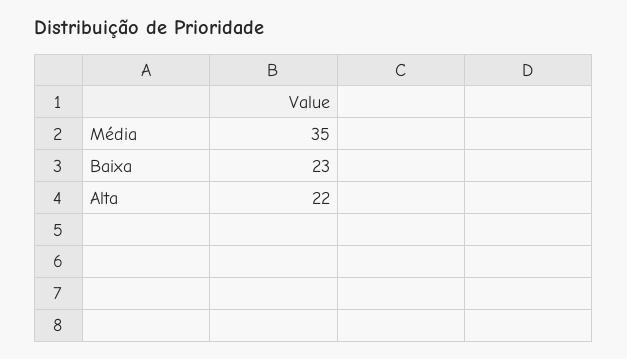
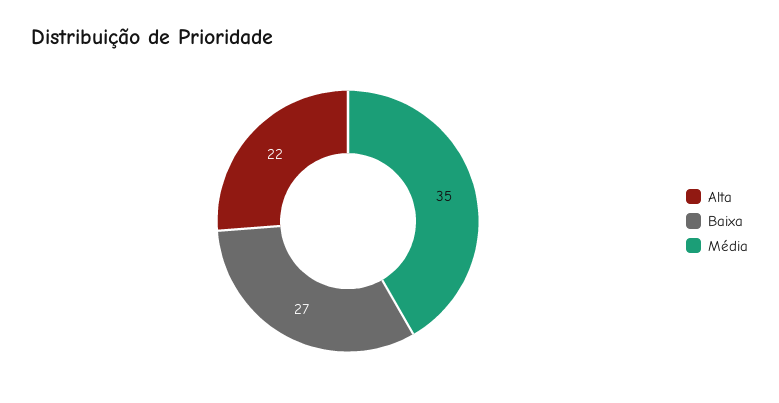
Baixa: 23 -> 27

